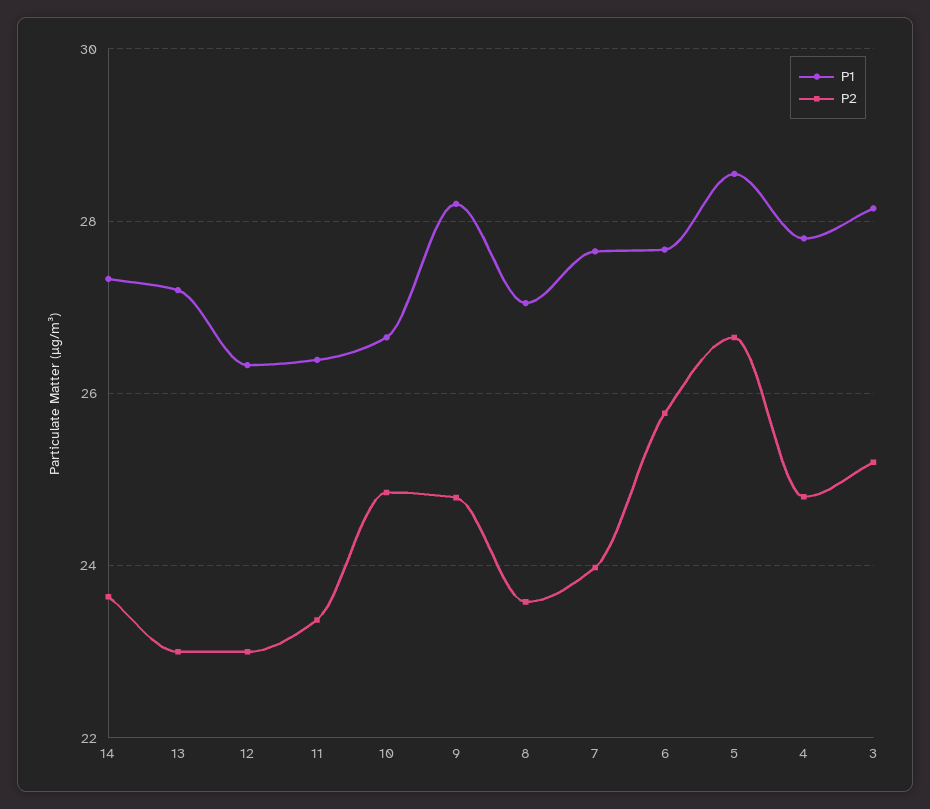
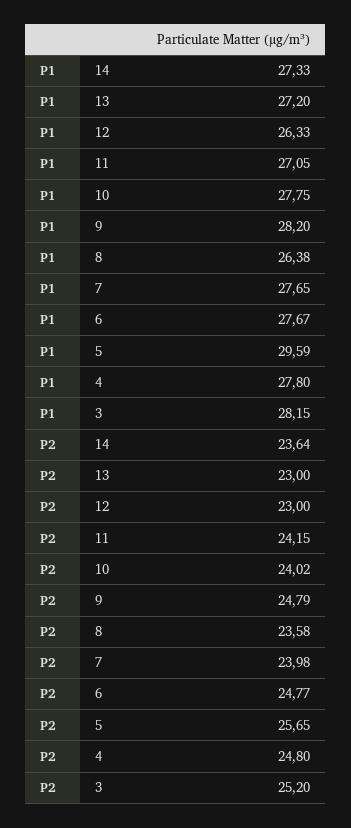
P1, 11: 26.4 -> 27.05
P2, 11: 23.4 -> 24.15
P1, 10: 26.6 -> 27.75
P2, 10: 24.8 -> 24.02
P1, 8: 27 -> 26.38
P2, 6: 25.8 -> 24.77
P1, 5: 28.6 -> 29.59
P2, 5: 26.6 -> 25.65

